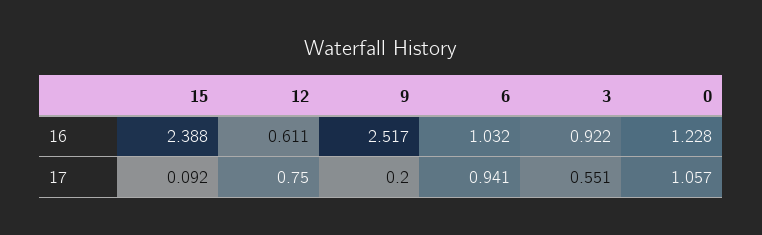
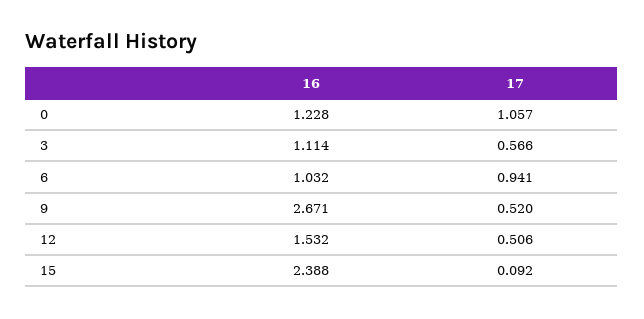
12, 16: 0.611 -> 1.532
9, 16: 2.517 -> 2.671
3, 16: 0.922 -> 1.114
12, 17: 0.75 -> 0.506
9, 17: 0.2 -> 0.52
3, 17: 0.551 -> 0.566

